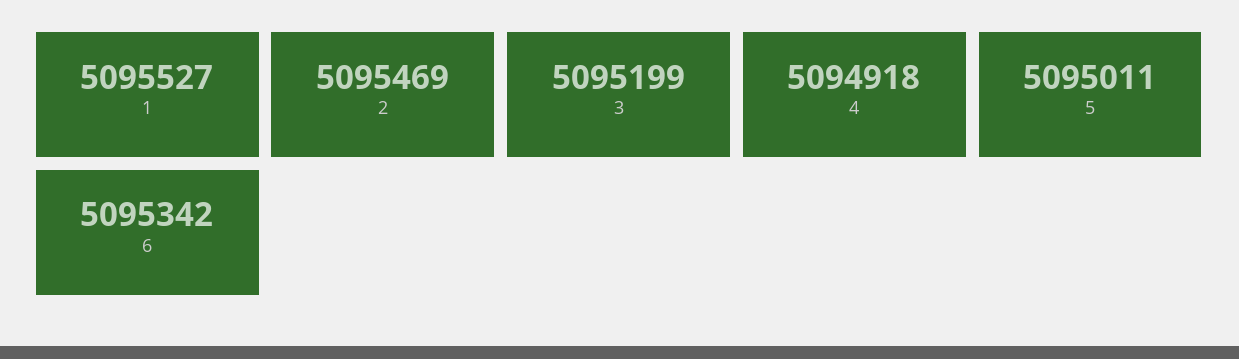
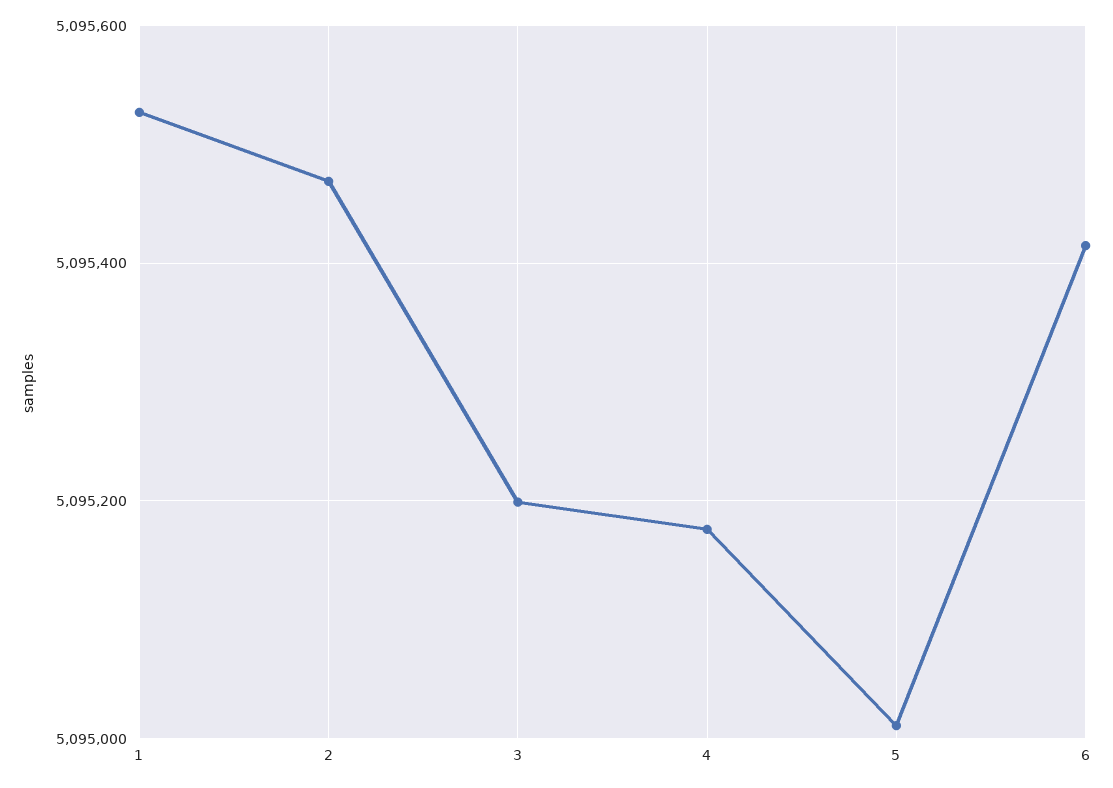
4: 5094918 -> 5095180
6: 5095342 -> 5095420

